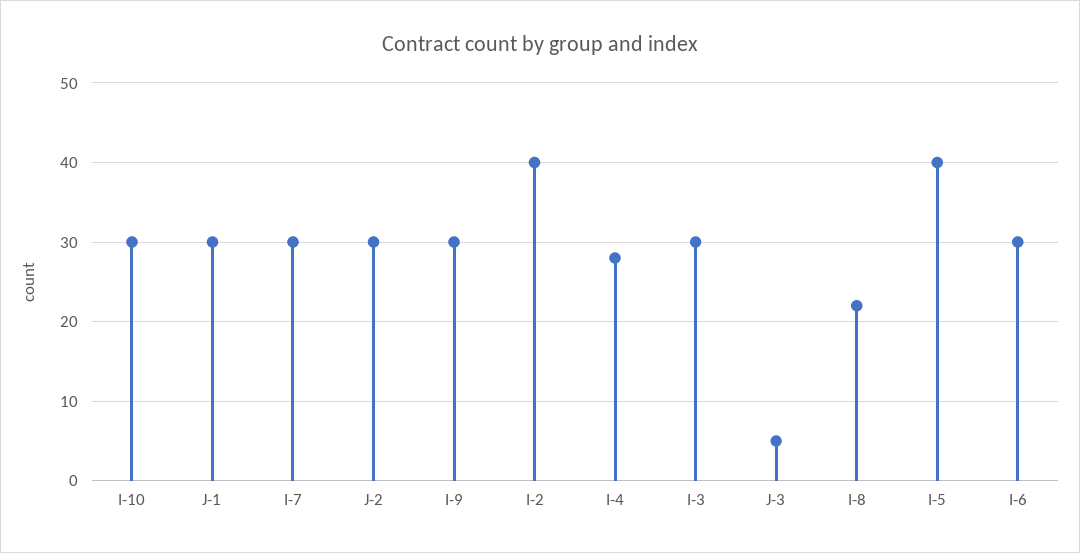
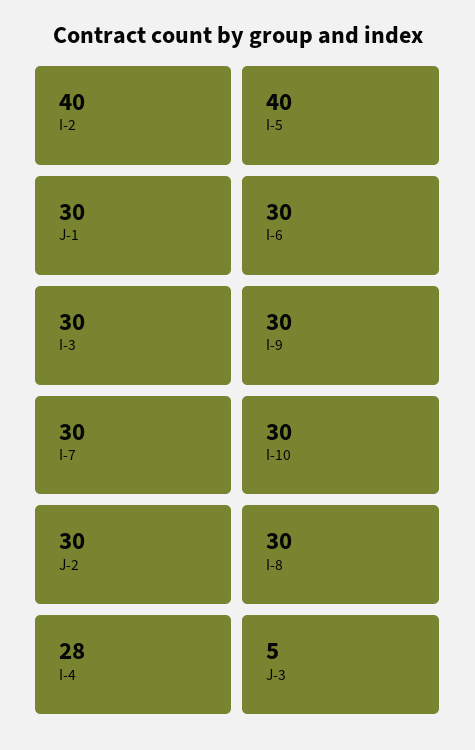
I-8: 22 -> 30

